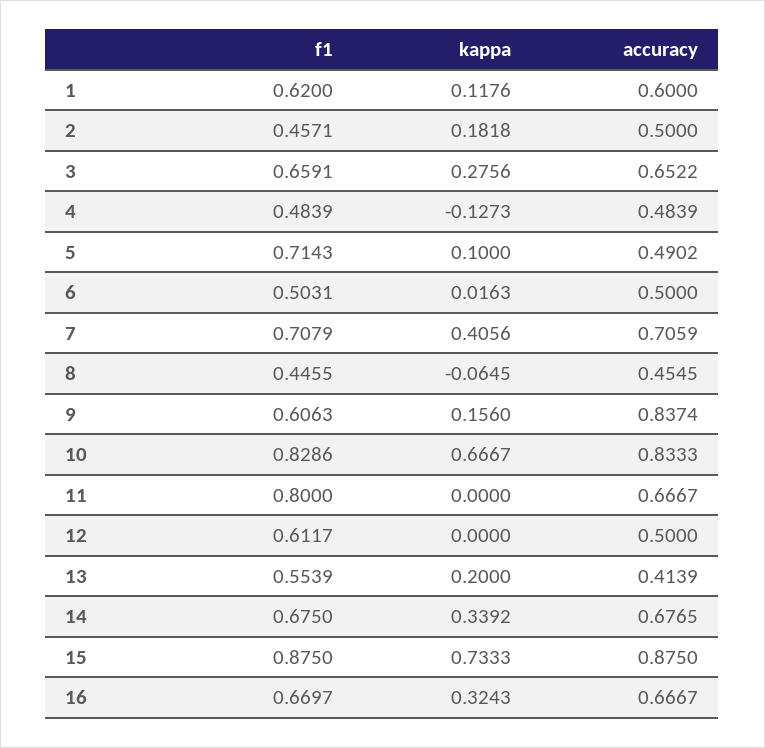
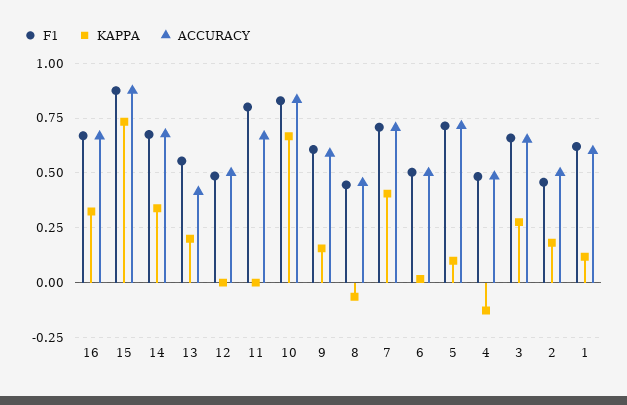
accuracy, 5: 0.4902 -> 0.7
accuracy, 9: 0.8374 -> 0.6
f1, 12: 0.6117 -> 0.5

